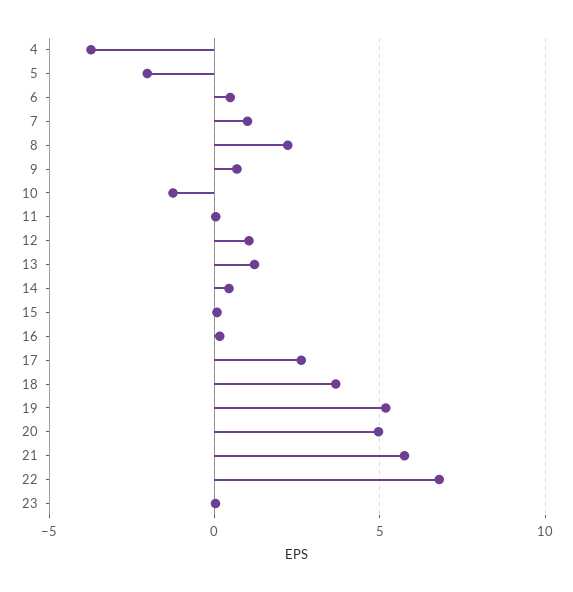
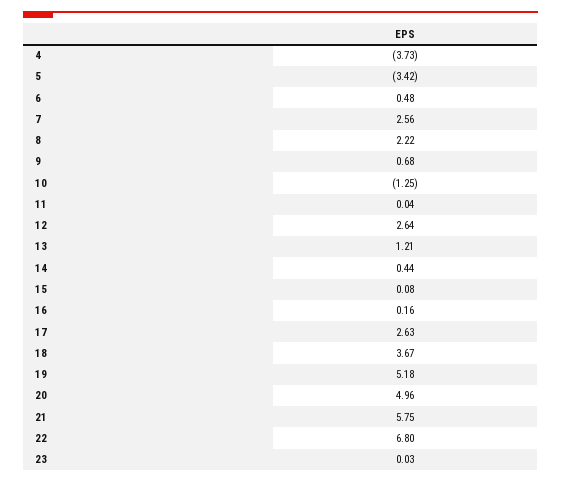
5: -2 -> -3.42
7: 1 -> 2.56
12: 1 -> 2.64

